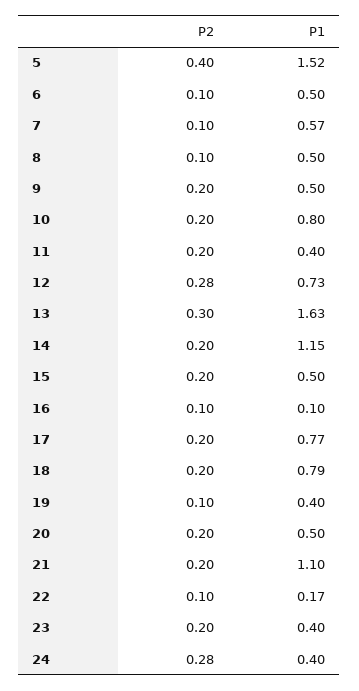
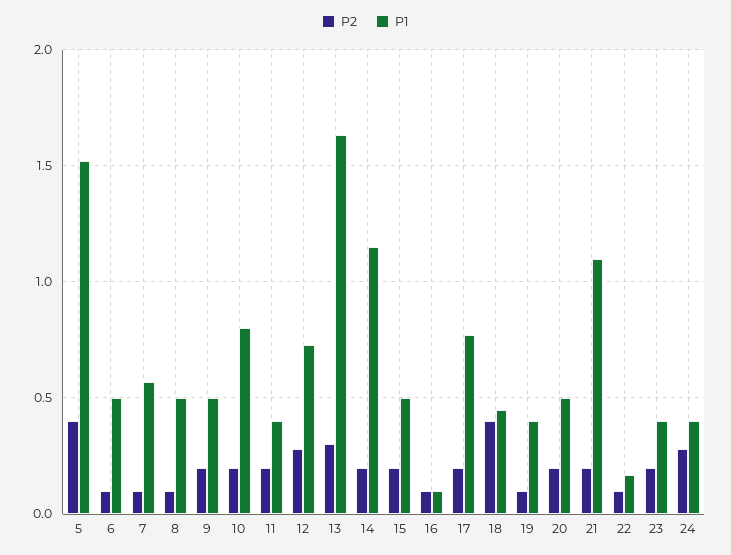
P2, 18: 0.2 -> 0.4
P1, 18: 0.79 -> 0.45

